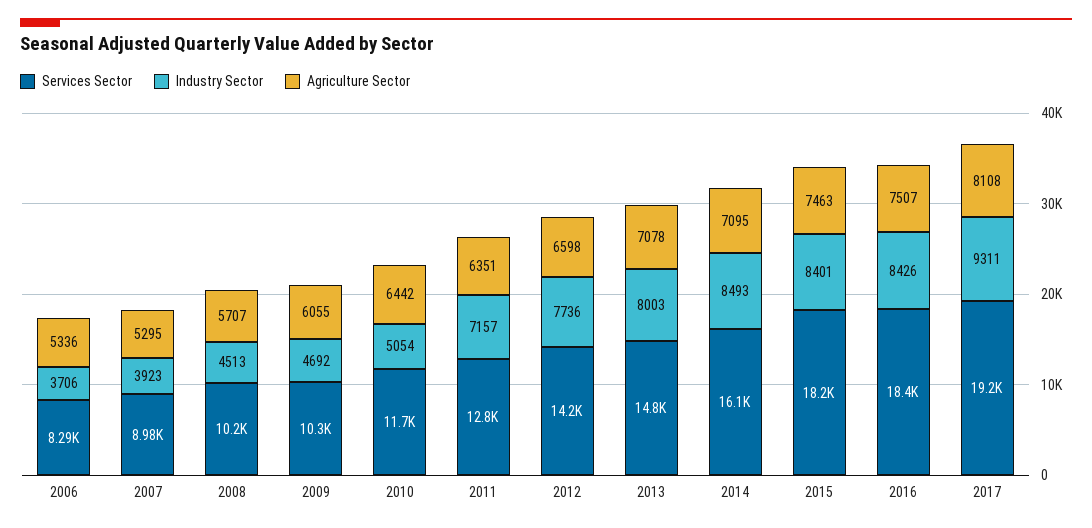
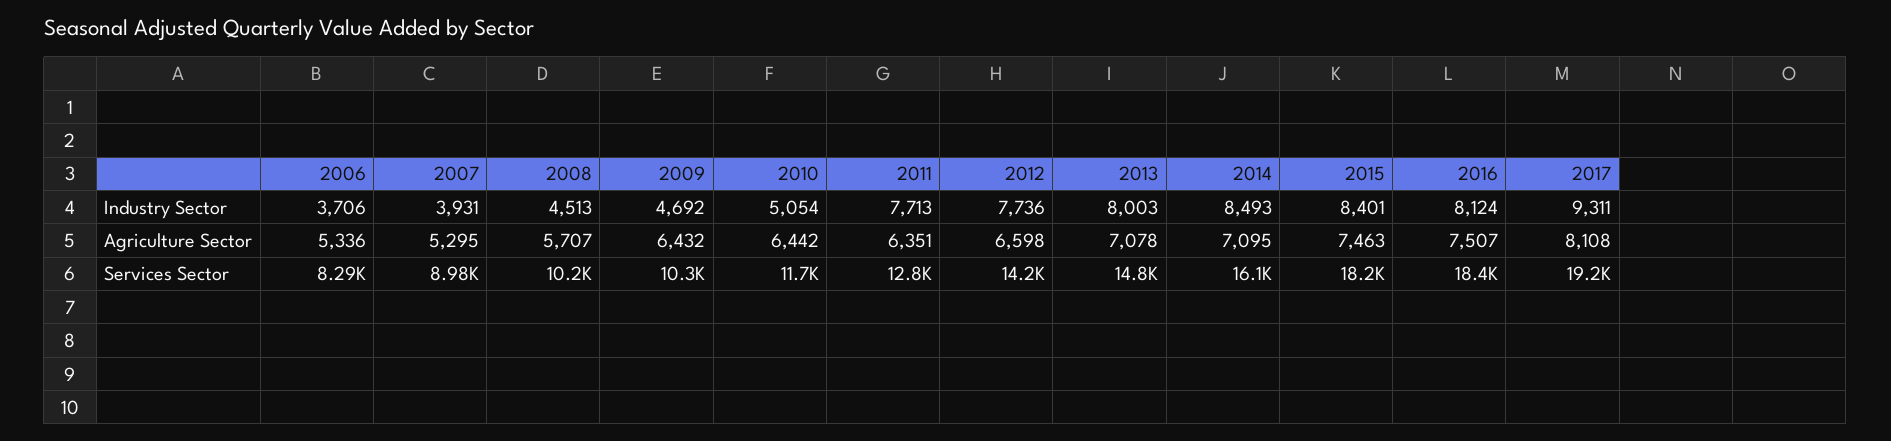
Industry Sector, 2007: 3923 -> 3931
Agriculture Sector, 2009: 6055 -> 6432
Industry Sector, 2011: 7157 -> 7713
Industry Sector, 2016: 8426 -> 8124

